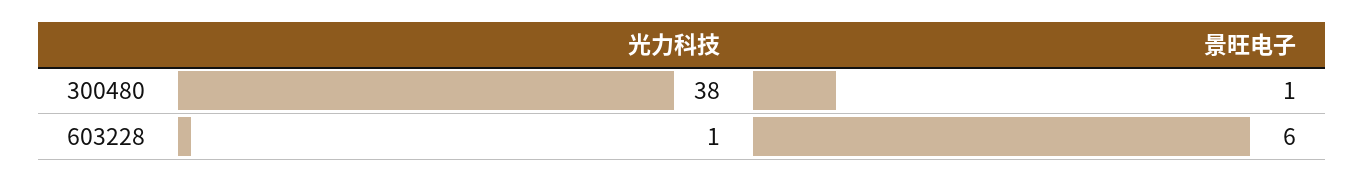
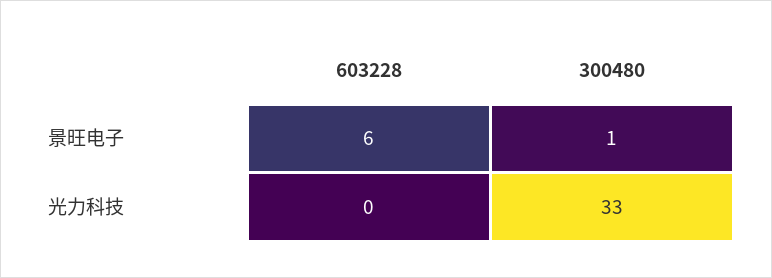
光力科技, 300480: 38 -> 33
光力科技, 603228: 1 -> 0

